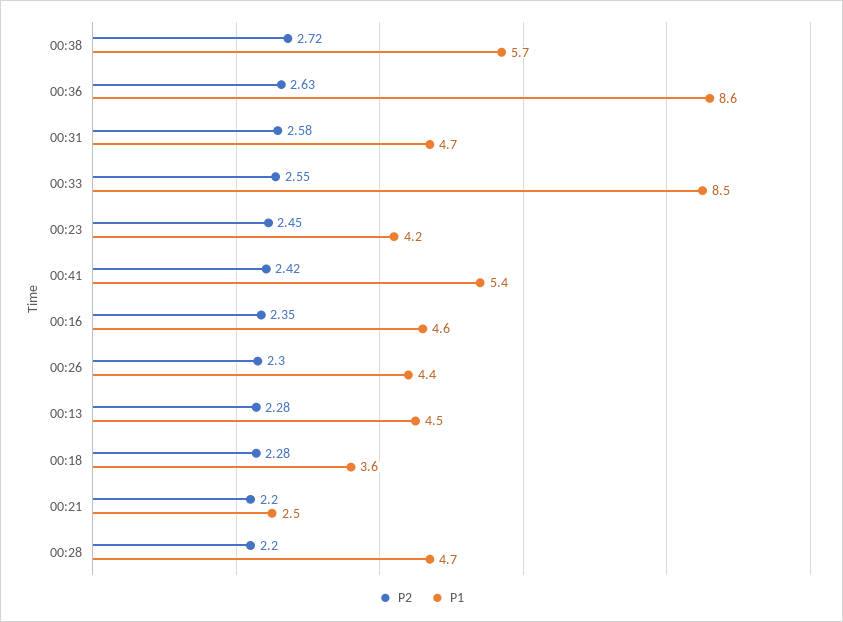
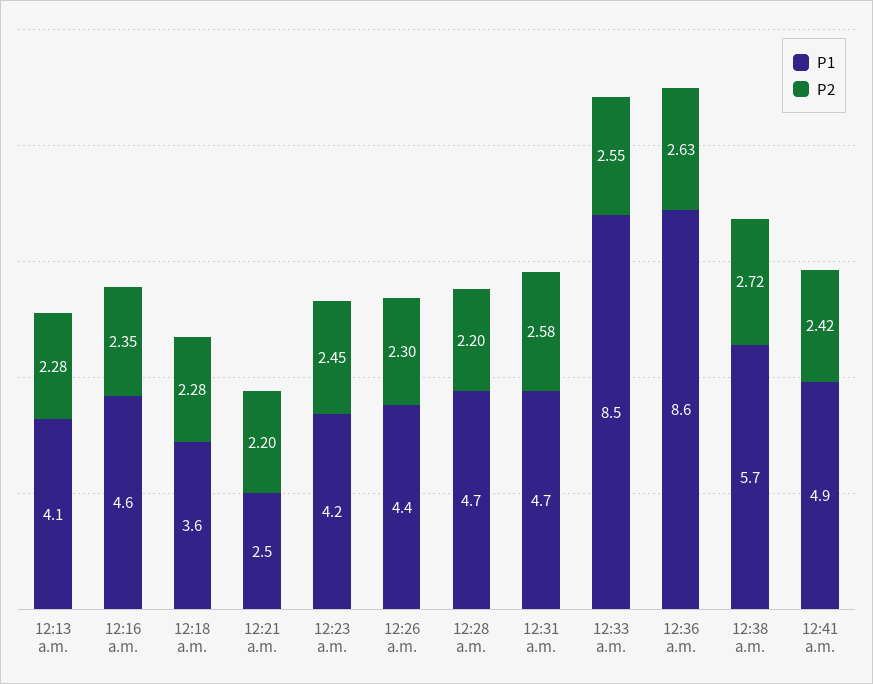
P1, 00:41: 5.4 -> 4.9
P1, 00:13: 4.5 -> 4.1

